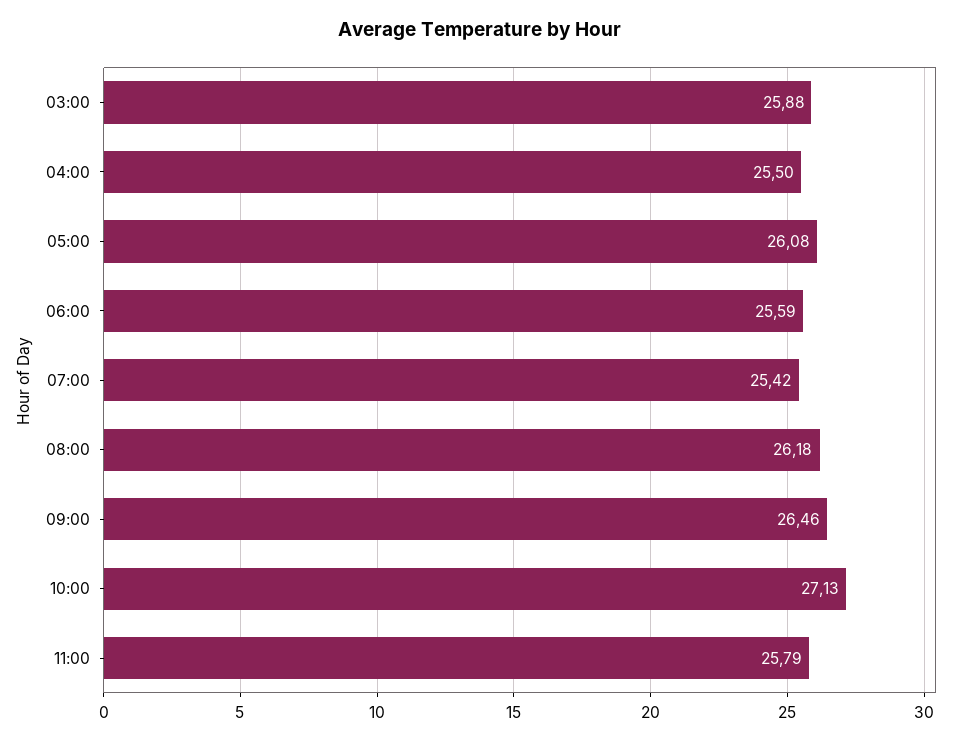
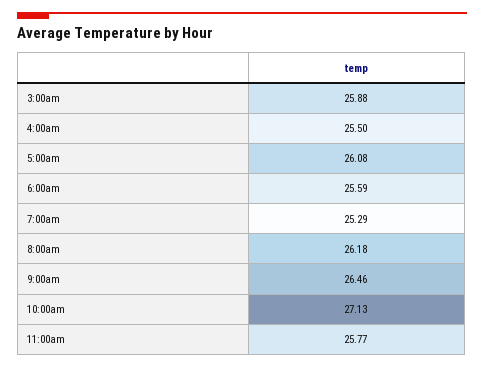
07:00: 25.42 -> 25.29
11:00: 25.79 -> 25.77

